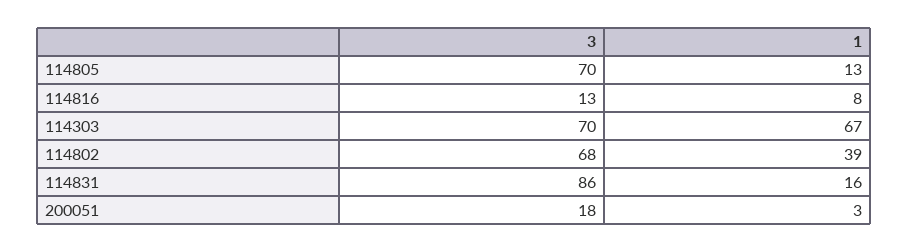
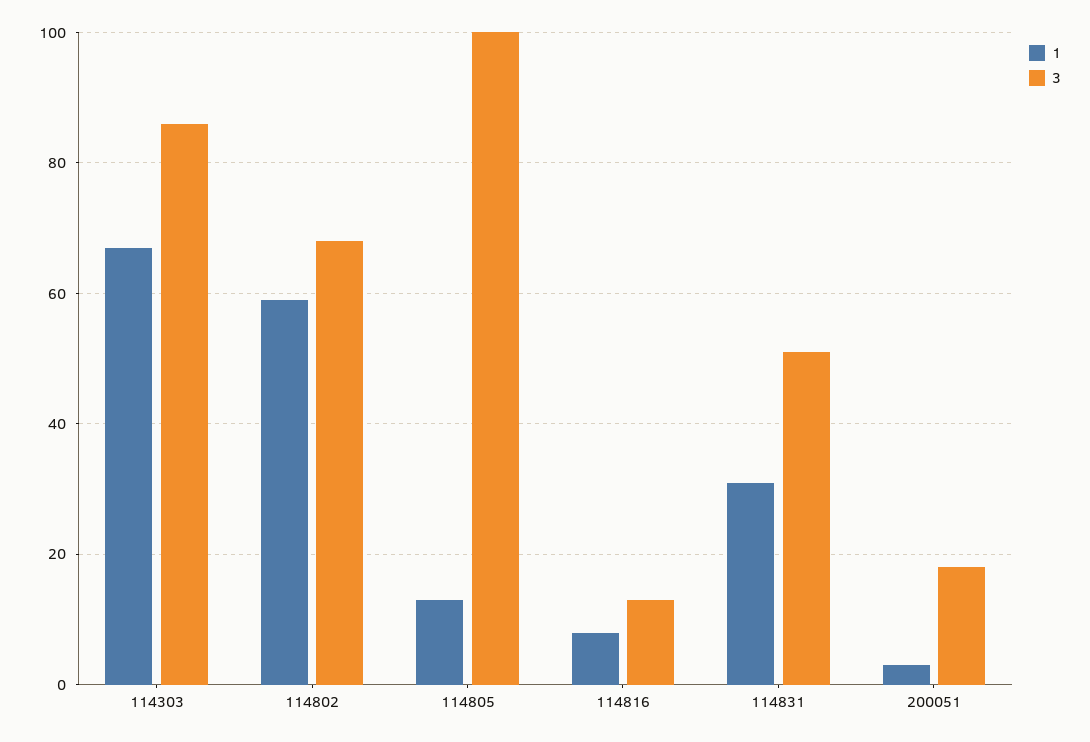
3, 114805: 70 -> 100
3, 114303: 70 -> 85
1, 114802: 39 -> 60
3, 114831: 86 -> 50
1, 114831: 16 -> 30

